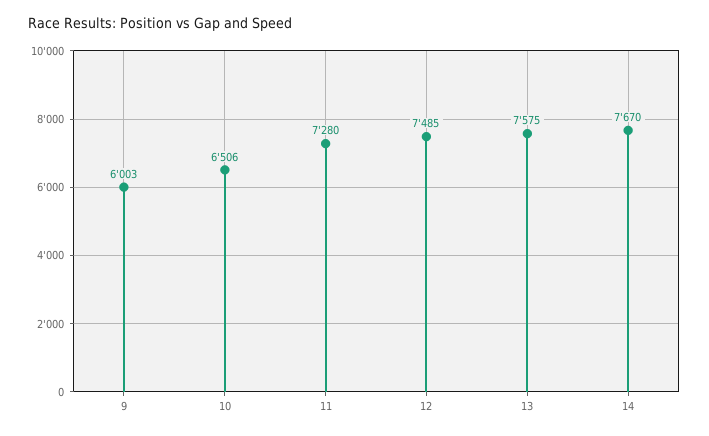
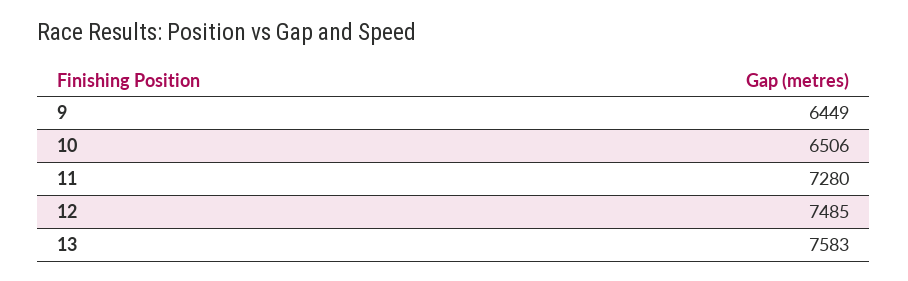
9: 6003 -> 6449
13: 7575 -> 7583
14: 7670 -> none

